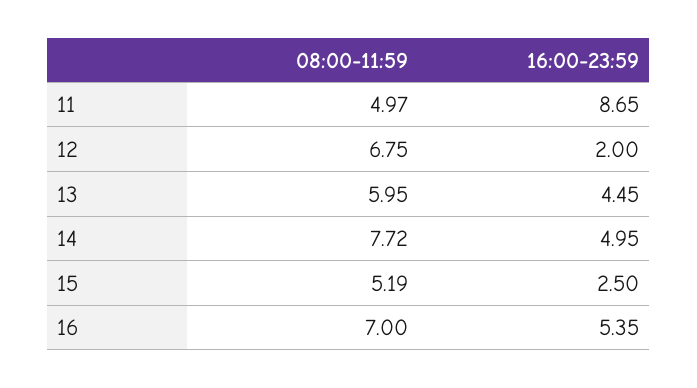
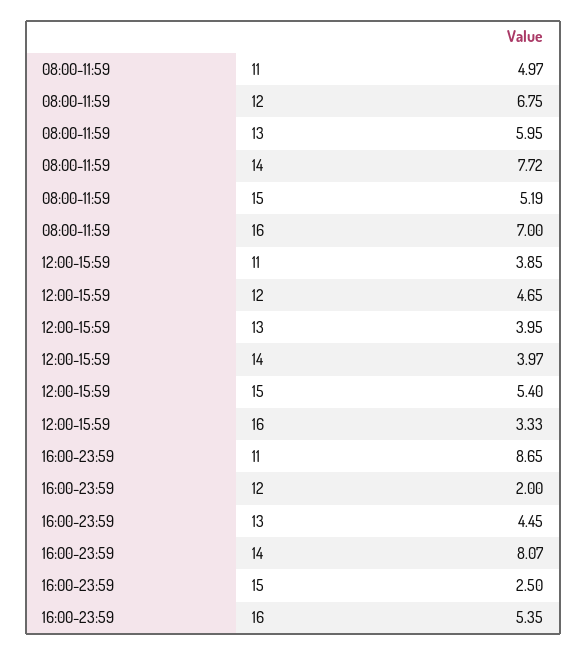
16:00-23:59, 14: 4.95 -> 8.07
12:00-15:59, 11: none -> 3.85
12:00-15:59, 12: none -> 4.65
12:00-15:59, 13: none -> 3.95
12:00-15:59, 14: none -> 3.97
12:00-15:59, 15: none -> 5.4
12:00-15:59, 16: none -> 3.33

